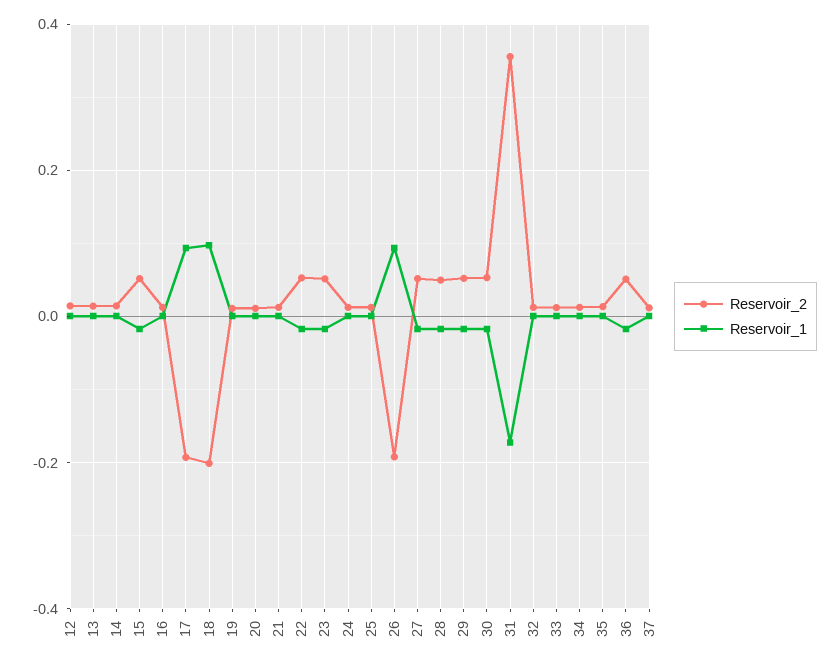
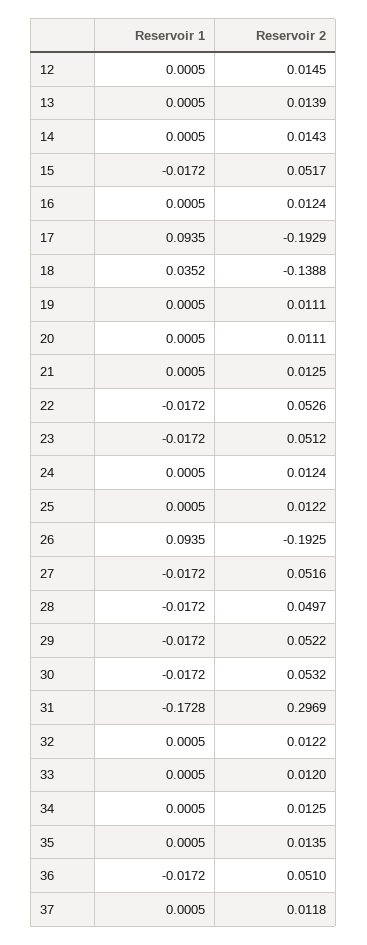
Reservoir_2, 18: -0.2 -> -0.1388
Reservoir_1, 18: 0.1 -> 0.0352
Reservoir_2, 31: 0.36 -> 0.2969

